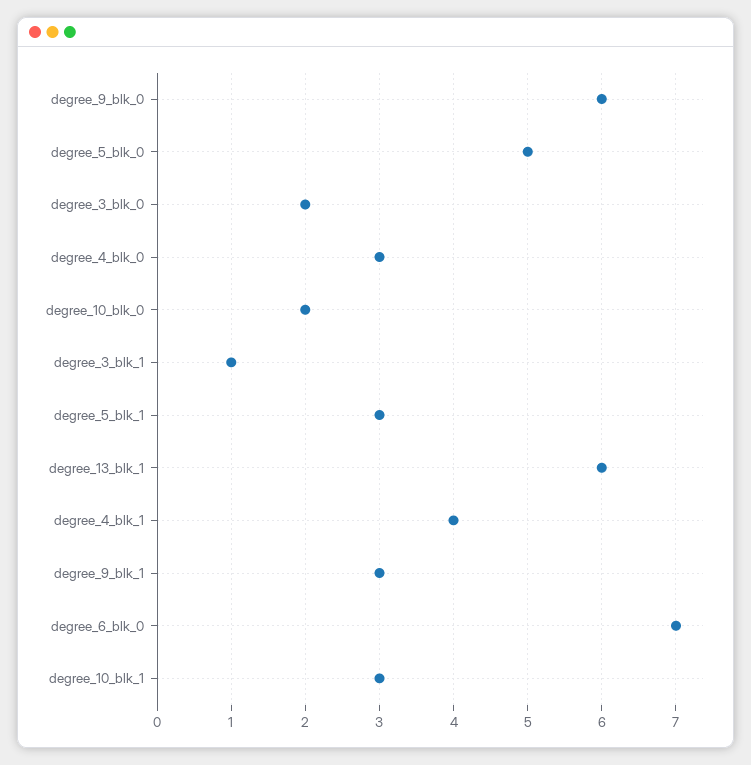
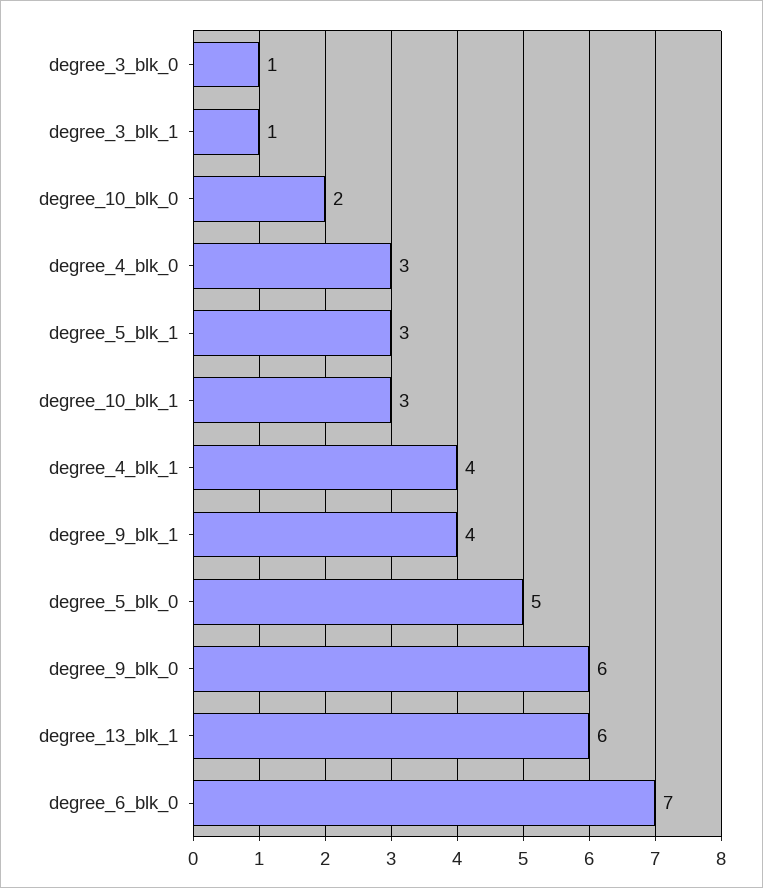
degree_3_blk_0: 2 -> 1
degree_9_blk_1: 3 -> 4

